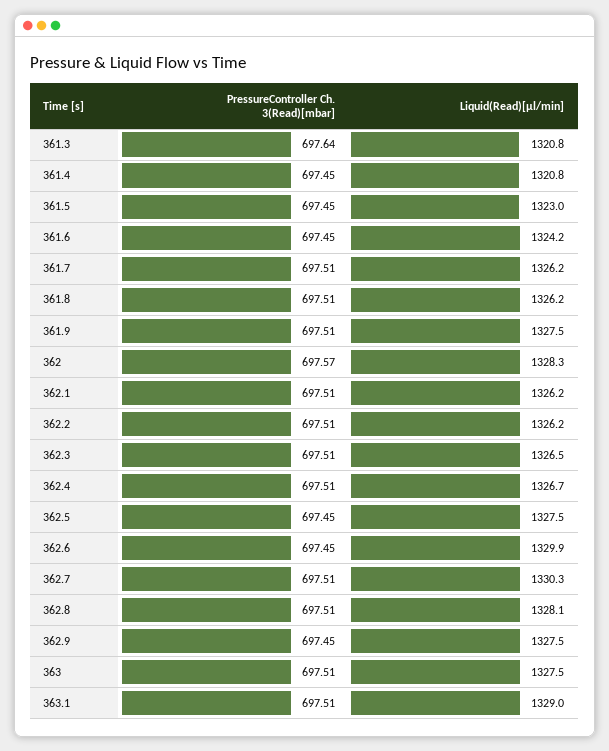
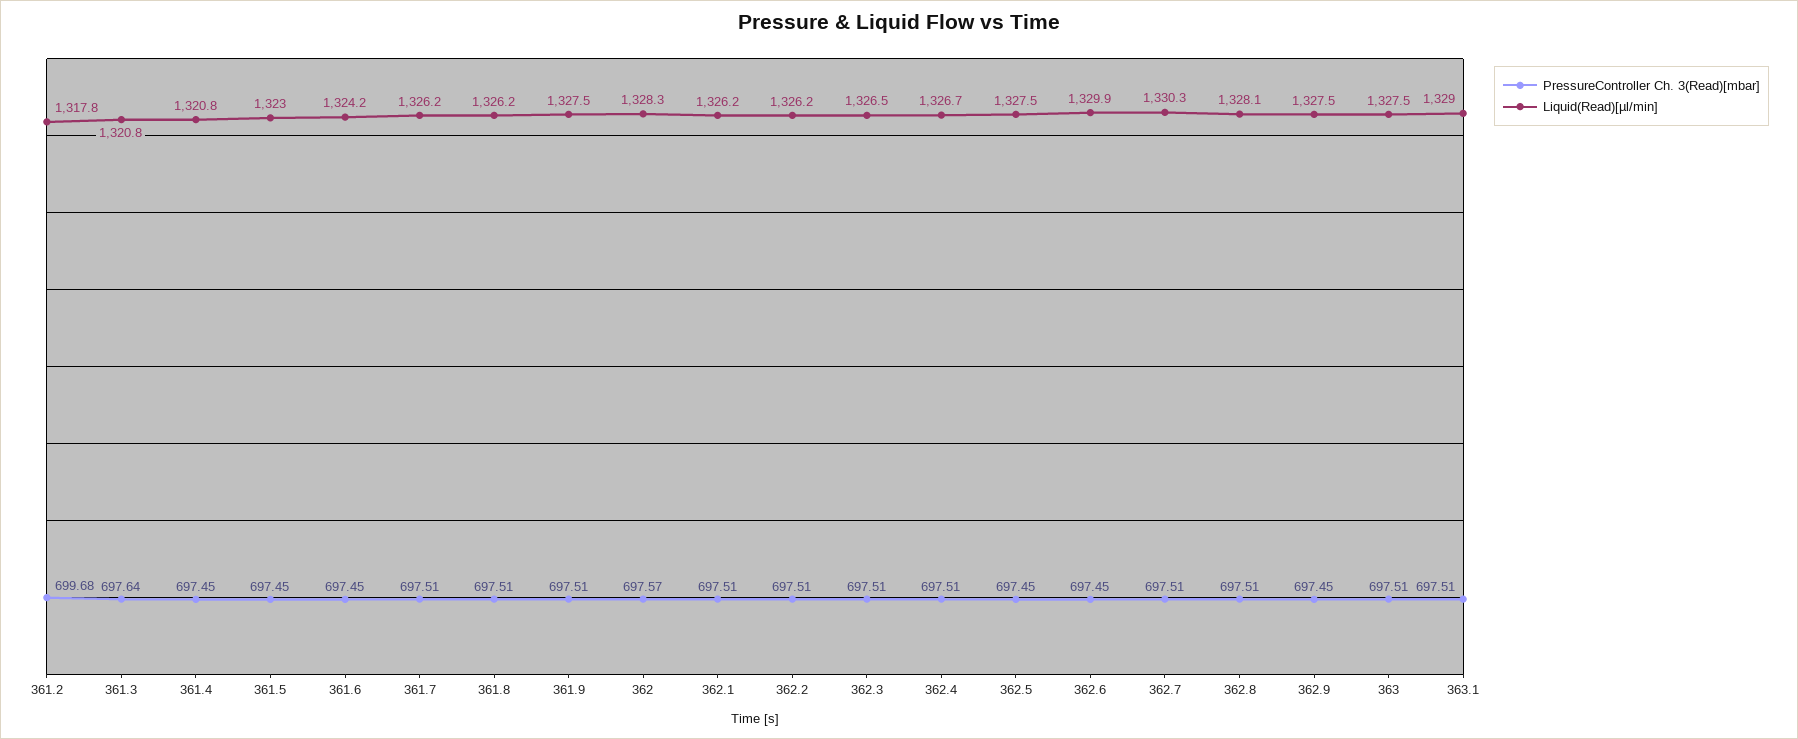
PressureController Ch. 3(Read)[mbar], 361.2: none -> 699.68
Liquid(Read)[µl/min], 361.2: none -> 1317.8

